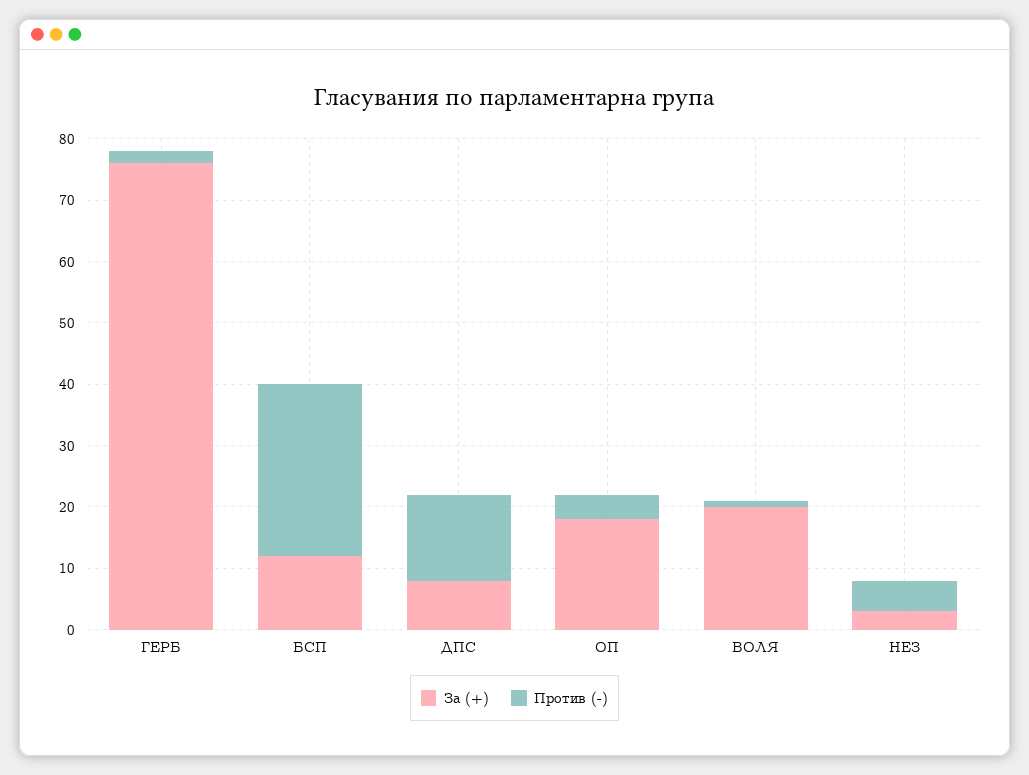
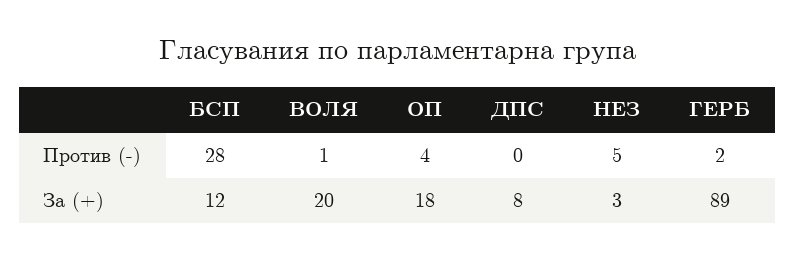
За (+), ГЕРБ: 75 -> 89
Против (-), ДПС: 15 -> 0

